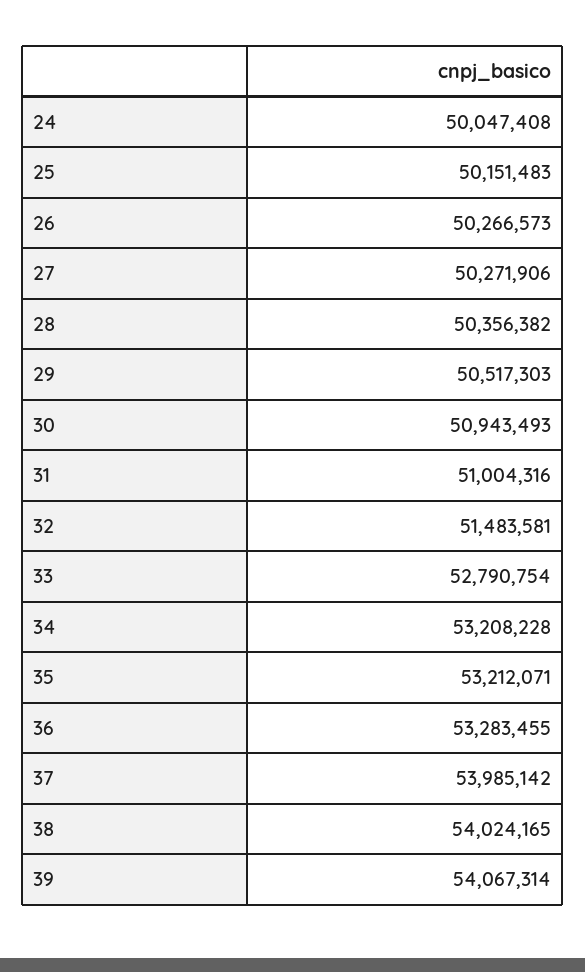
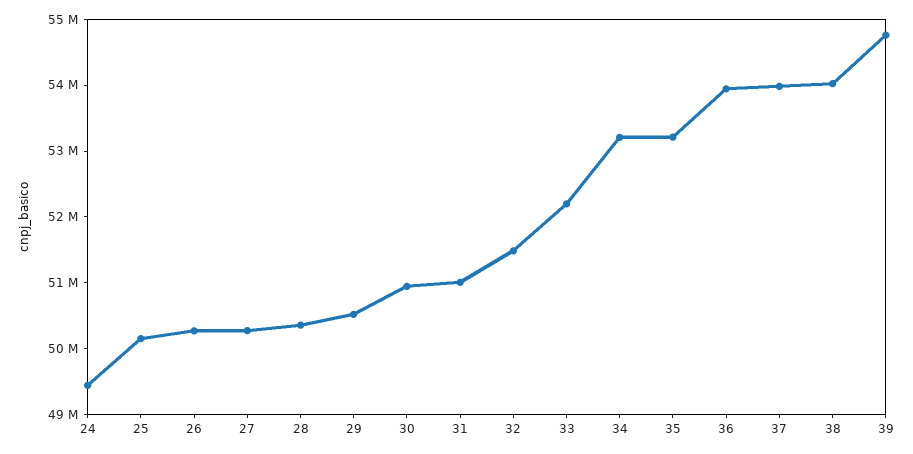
24: 50047408 -> 49400000
33: 52790754 -> 52200000
36: 53283455 -> 54000000
39: 54067314 -> 54800000

